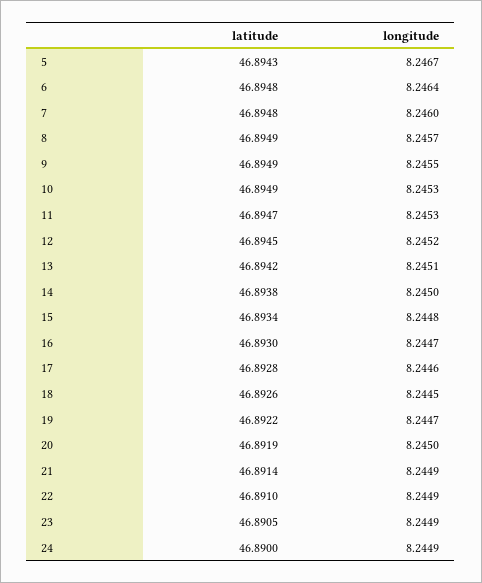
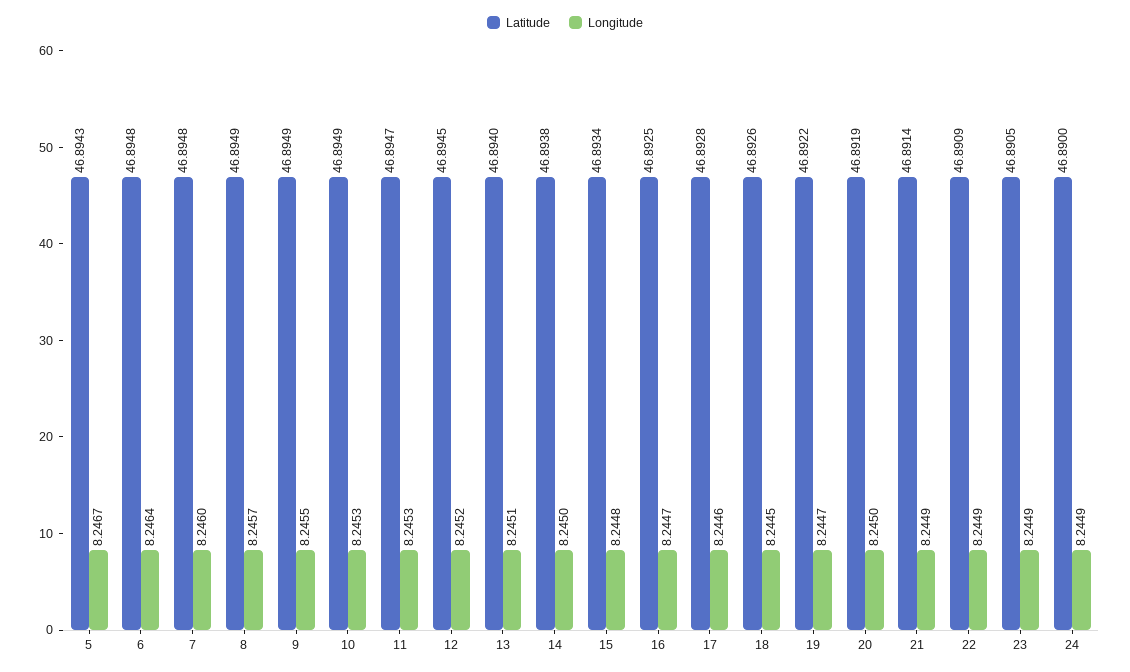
latitude, 13: 46.8942 -> 46.894
latitude, 16: 46.893 -> 46.8925
latitude, 22: 46.891 -> 46.8909

